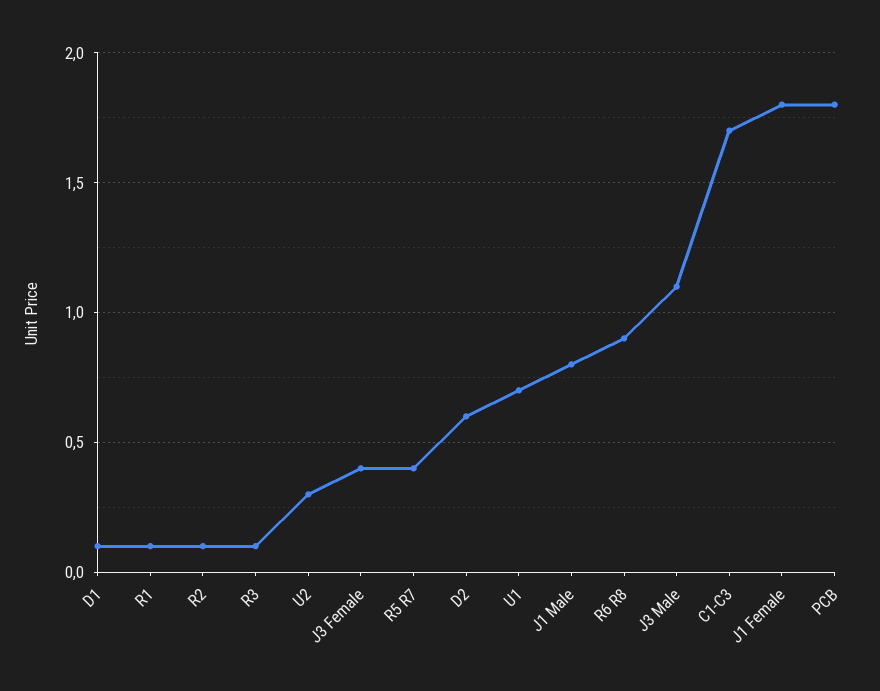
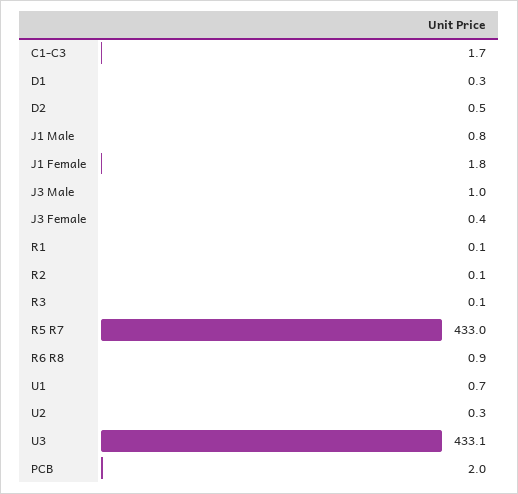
D1: 0.1 -> 0.3
R5 R7: 0.4 -> 433
D2: 0.6 -> 0.5
J3 Male: 1.1 -> 1
PCB: 1.8 -> 2
U3: none -> 433.1

